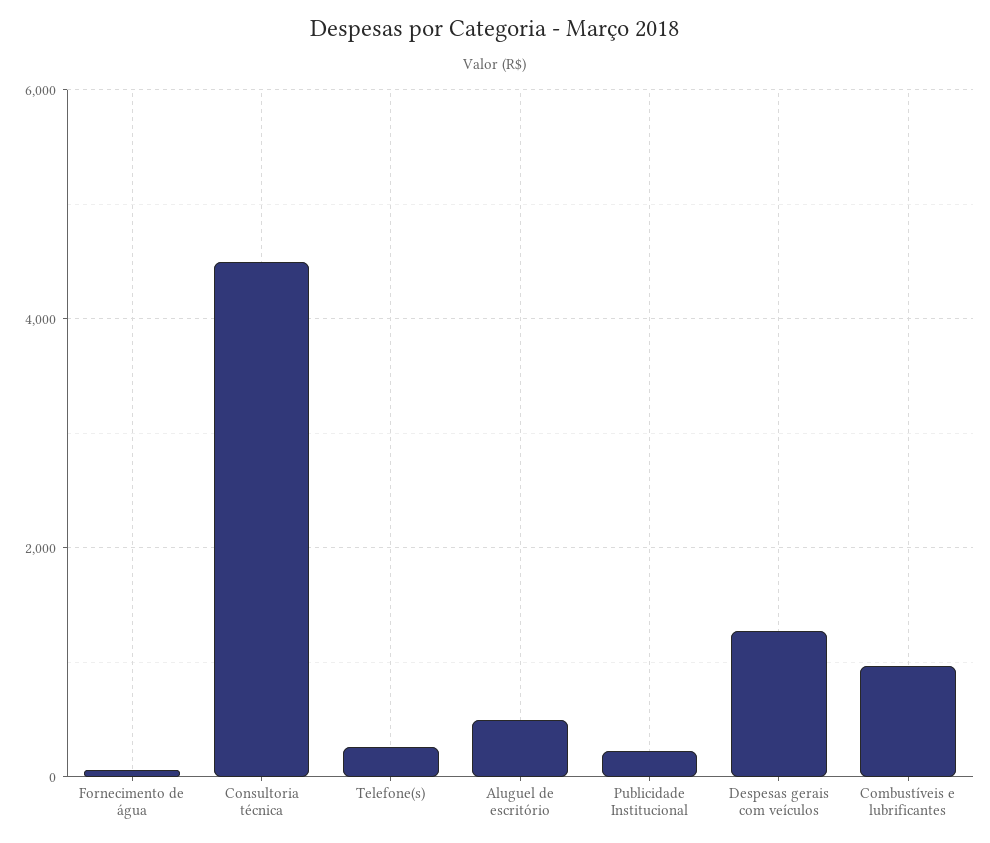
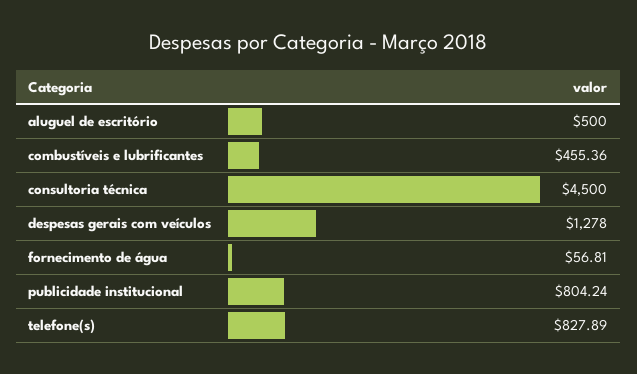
Telefone(s): 200 -> 827.89
Publicidade Institucional: 200 -> 804.24
Combustíveis e lubrificantes: 1000 -> 455.36

